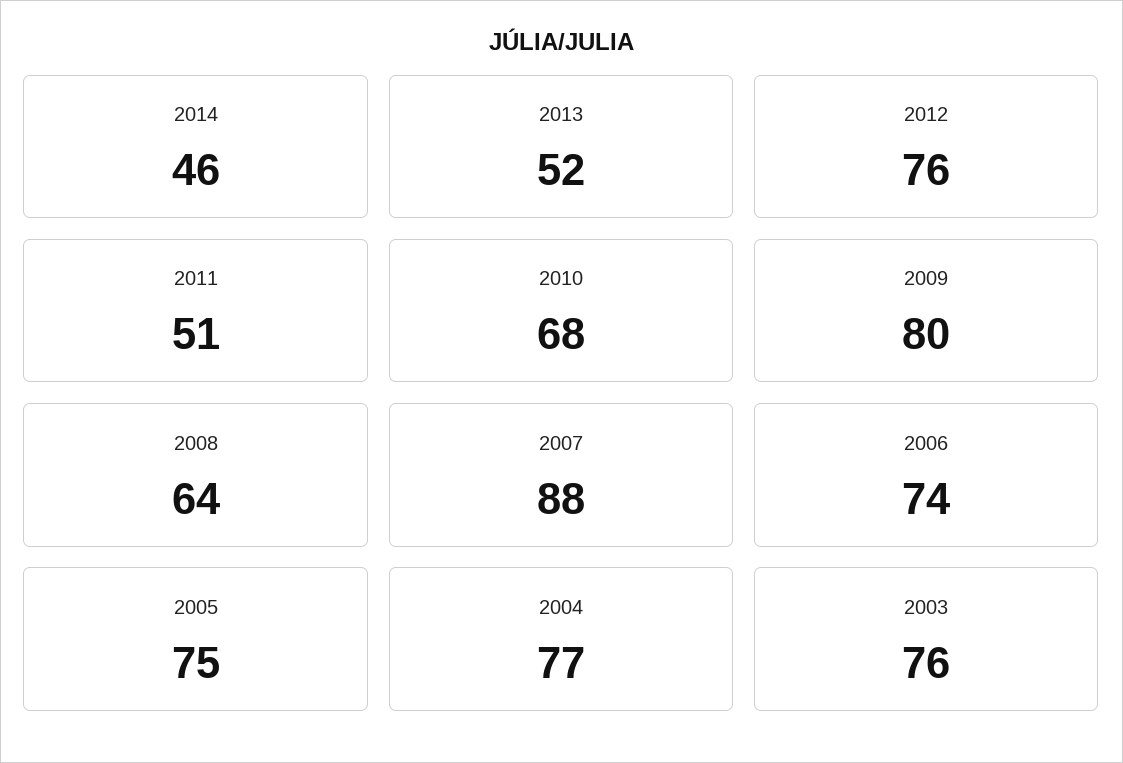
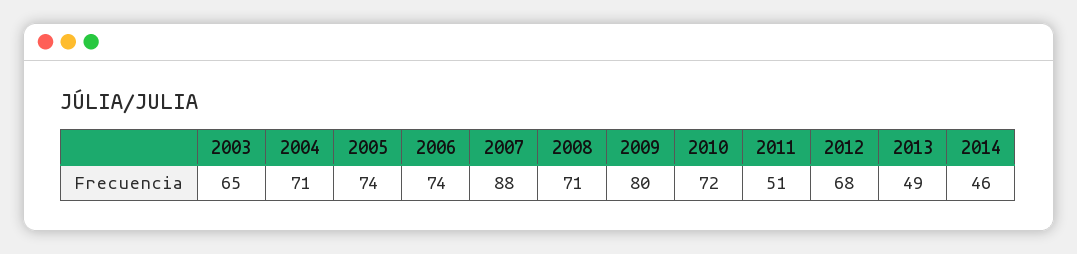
2013: 52 -> 49
2012: 76 -> 68
2010: 68 -> 72
2008: 64 -> 71
2005: 75 -> 74
2004: 77 -> 71
2003: 76 -> 65

